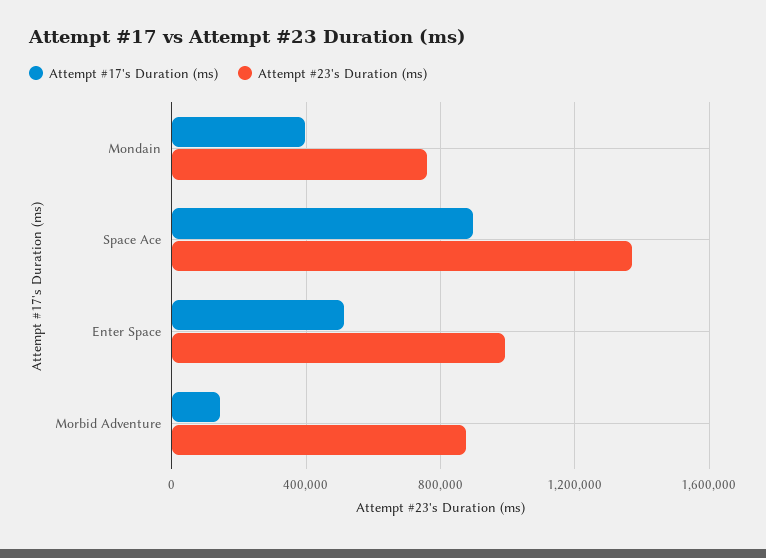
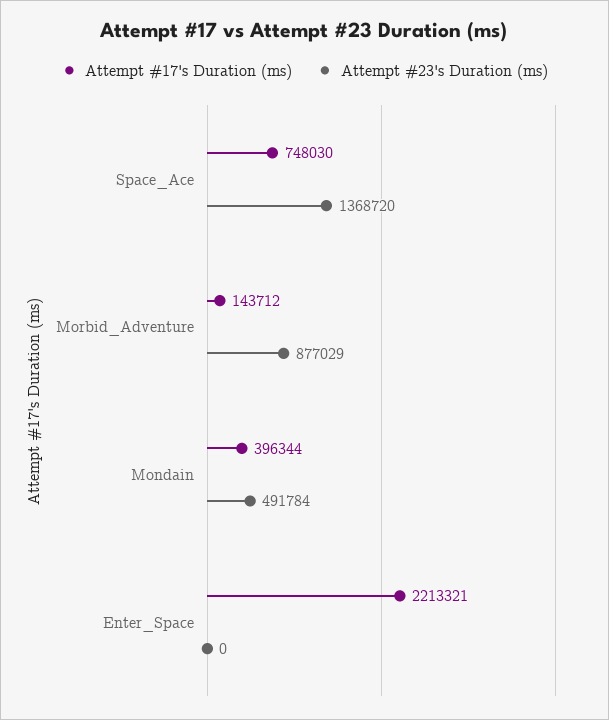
Attempt #23's Duration (ms), Mondain: 750000 -> 491784
Attempt #17's Duration (ms), Space Ace: 900000 -> 748030
Attempt #17's Duration (ms), Enter Space: 500000 -> 2213321
Attempt #23's Duration (ms), Enter Space: 1000000 -> 0

